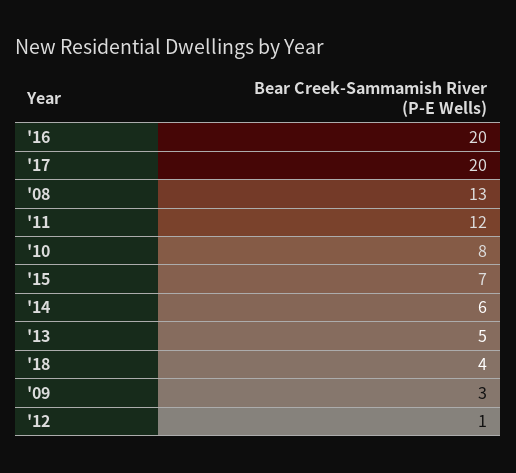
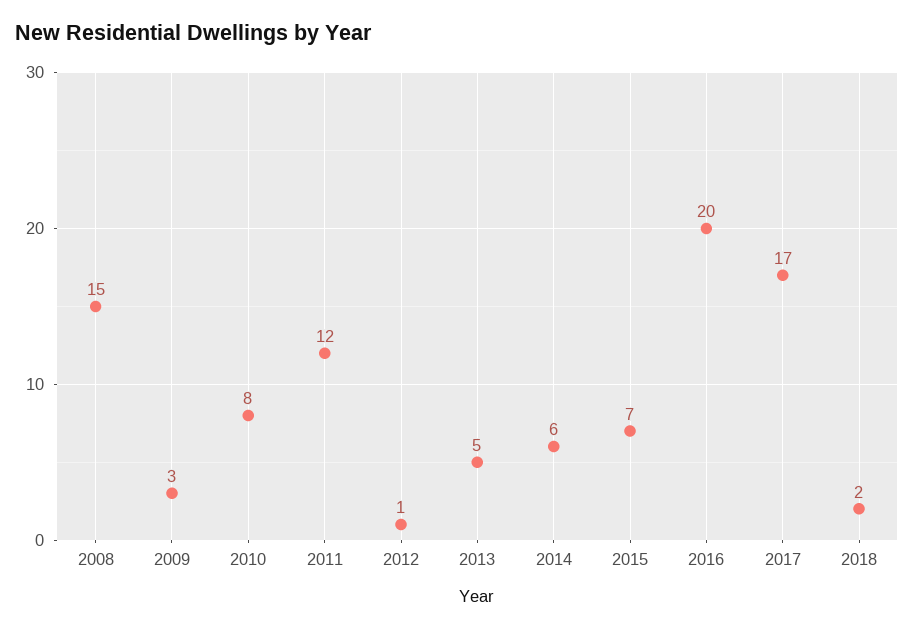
'17: 20 -> 17
'08: 13 -> 15
'18: 4 -> 2

